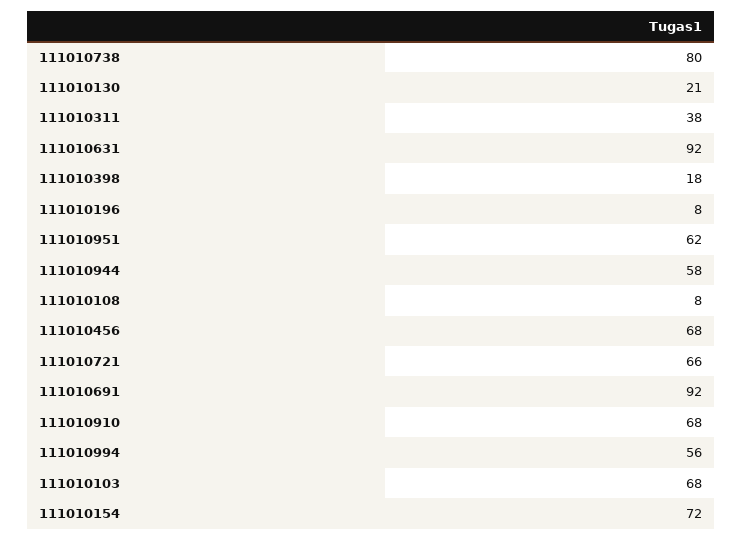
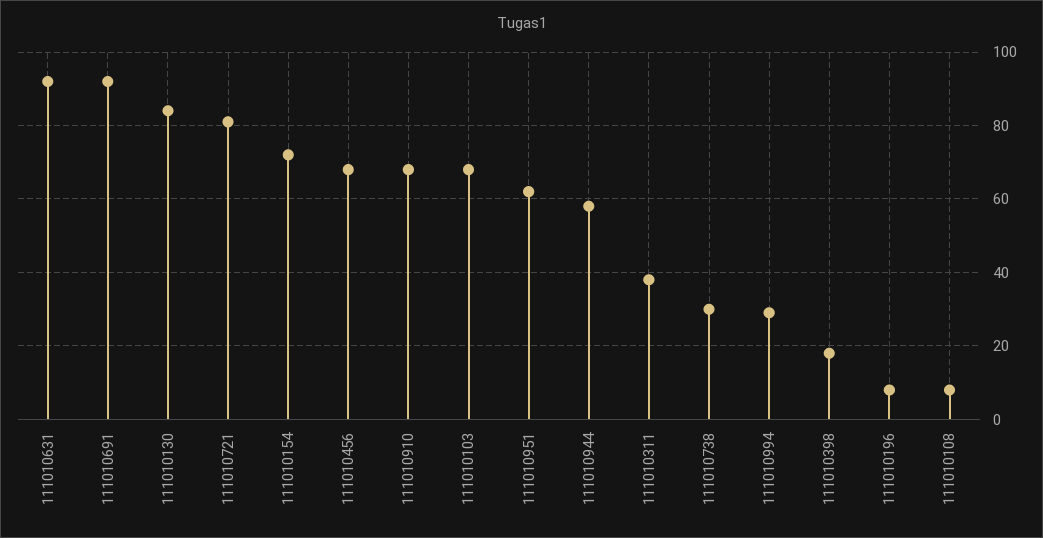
111010738: 80 -> 30
111010130: 21 -> 85
111010721: 66 -> 80
111010994: 56 -> 30

